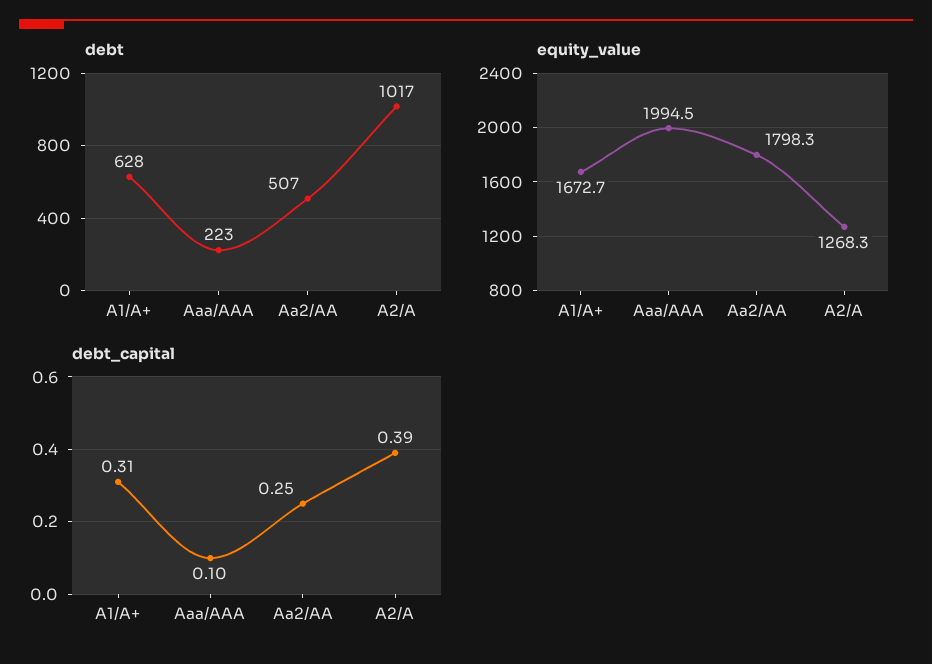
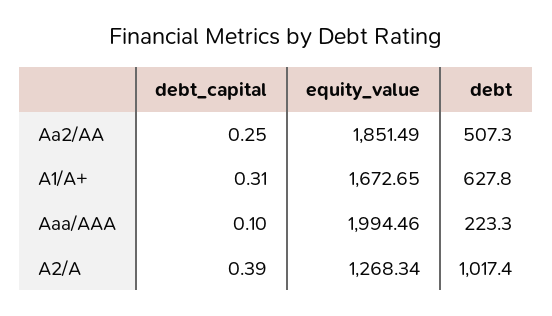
equity_value, Aa2/AA: 1798.3 -> 1851.49

